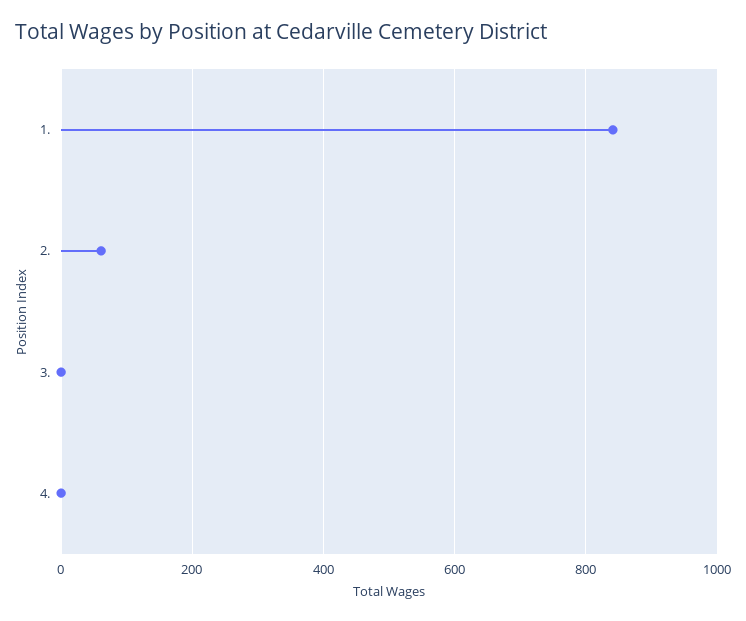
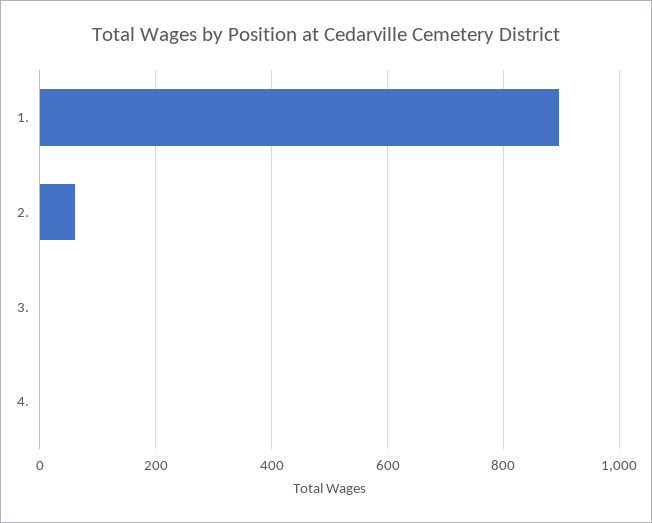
1.: 840 -> 900

